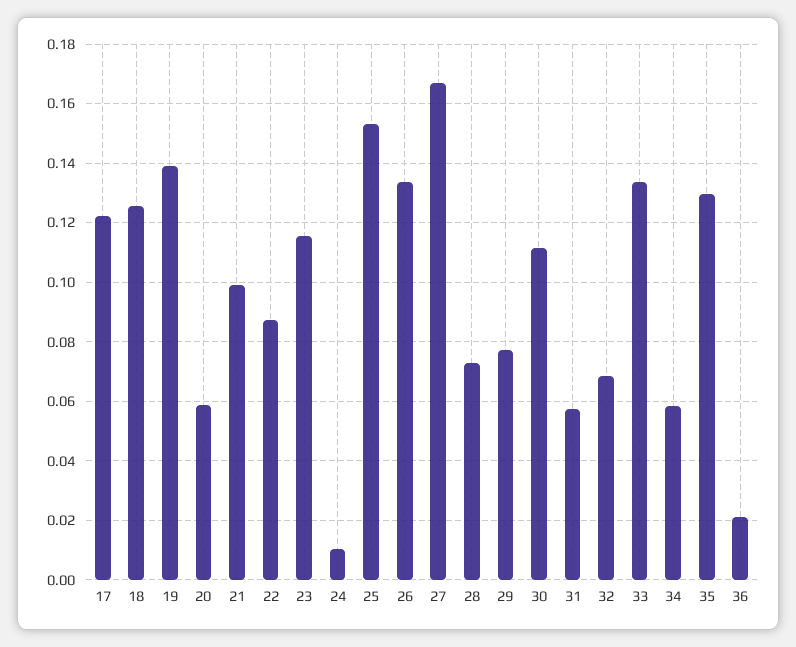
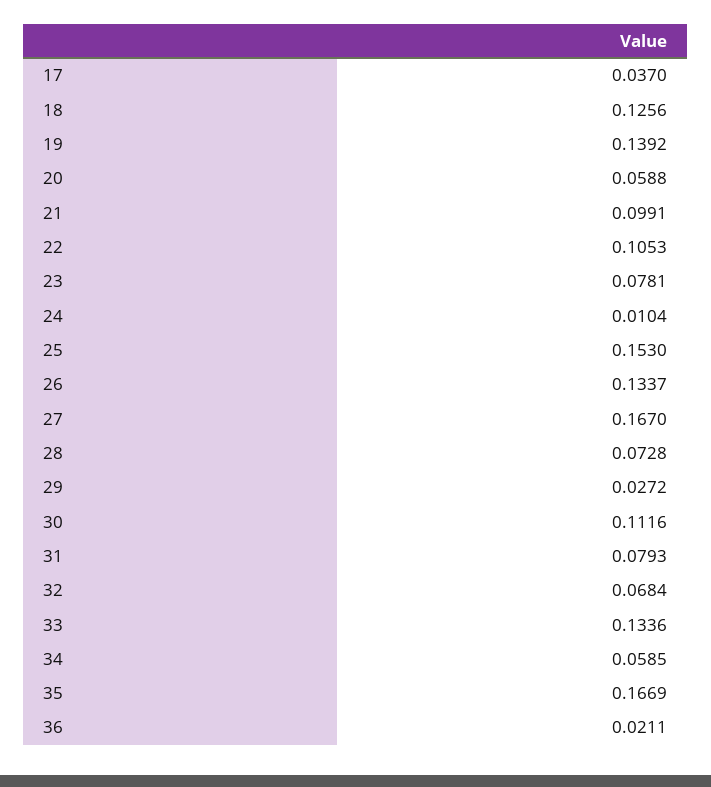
17: 0.1225 -> 0.037
22: 0.0875 -> 0.1053
23: 0.115 -> 0.0781
29: 0.0775 -> 0.0272
31: 0.0575 -> 0.0793
35: 0.13 -> 0.1669

